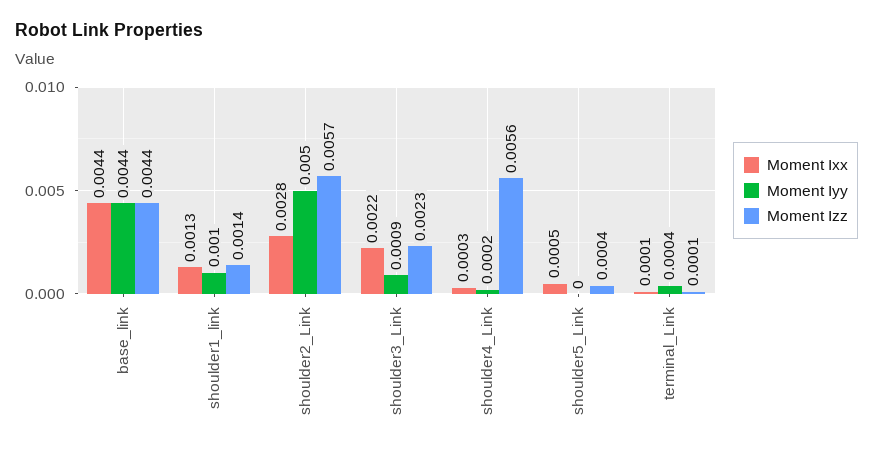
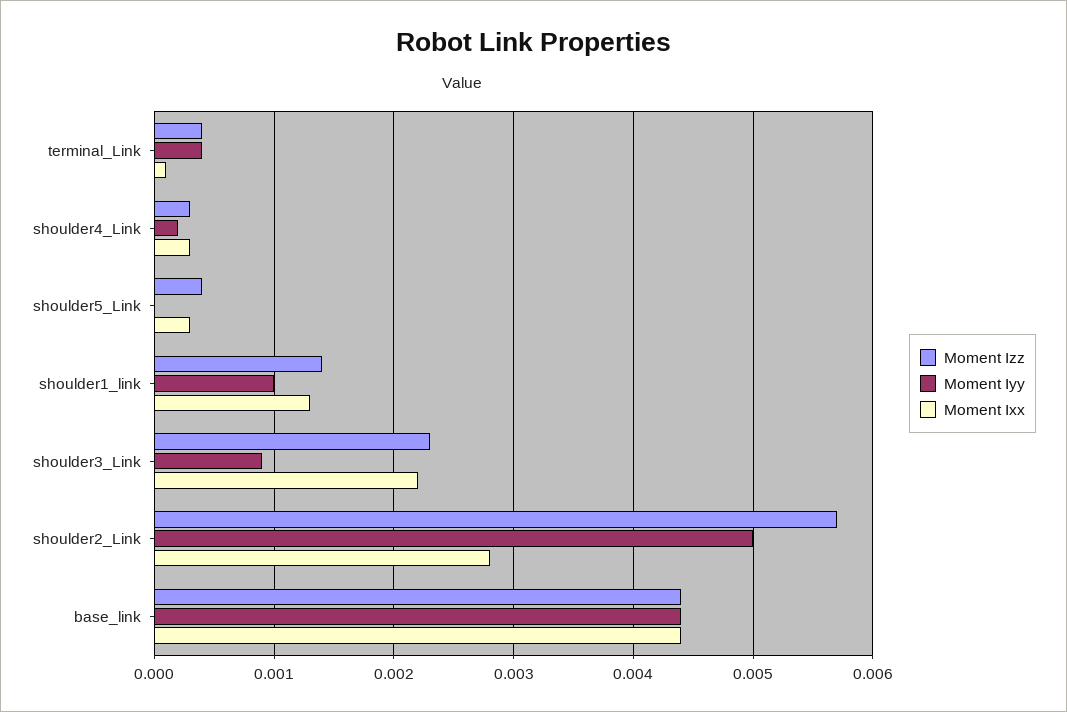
Moment Izz, shoulder4_Link: 0.0056 -> 0.0003
Moment Ixx, shoulder5_Link: 0.0005 -> 0.0003
Moment Izz, terminal_Link: 0.0001 -> 0.0004

